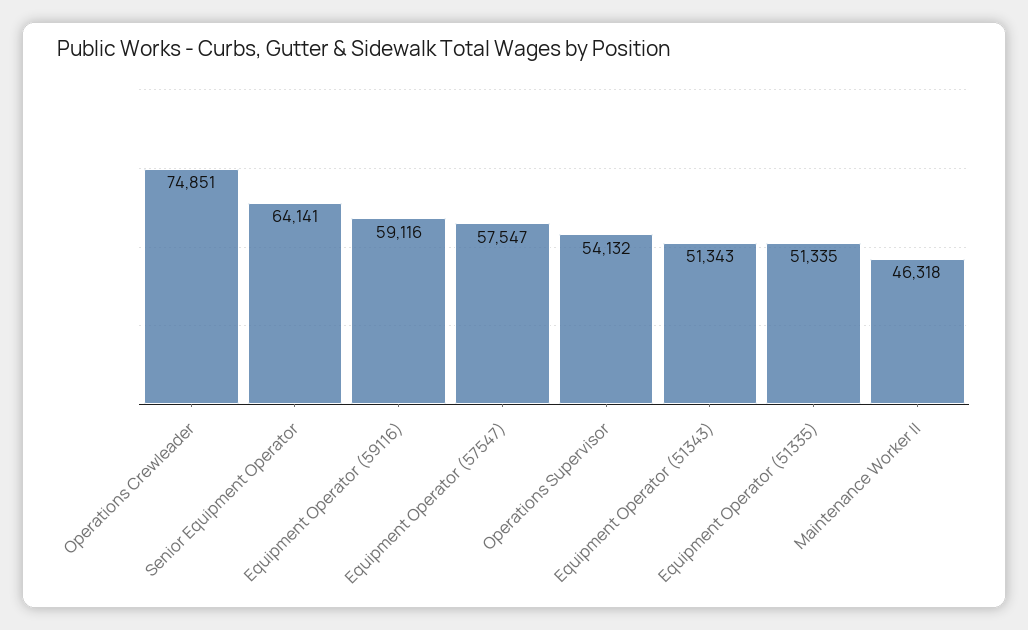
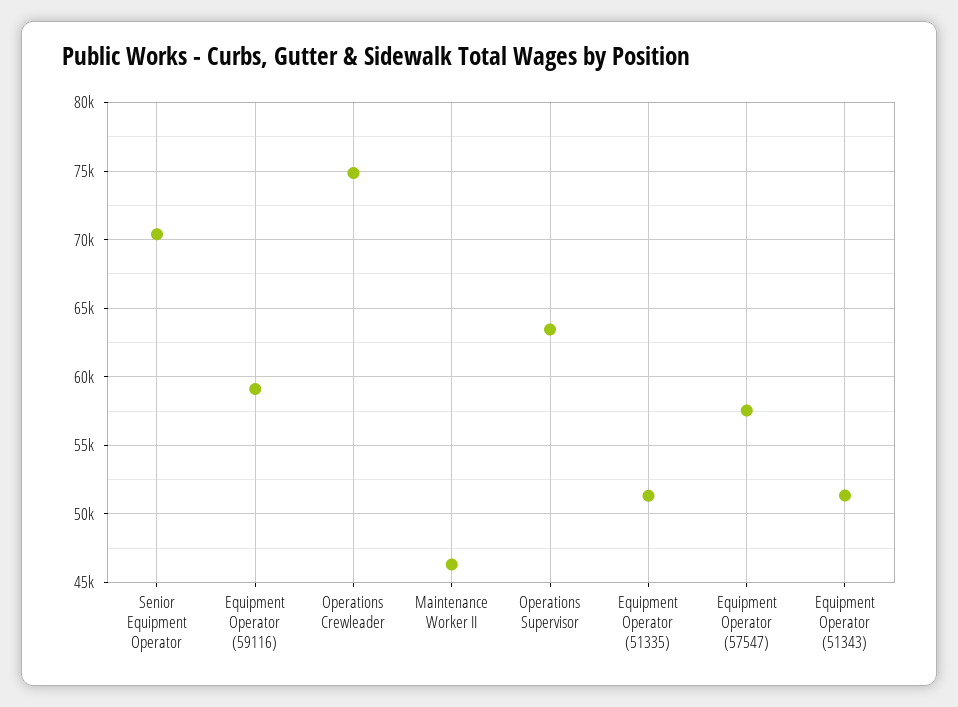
Senior Equipment Operator: 64141 -> 70500
Operations Supervisor: 54132 -> 63500

